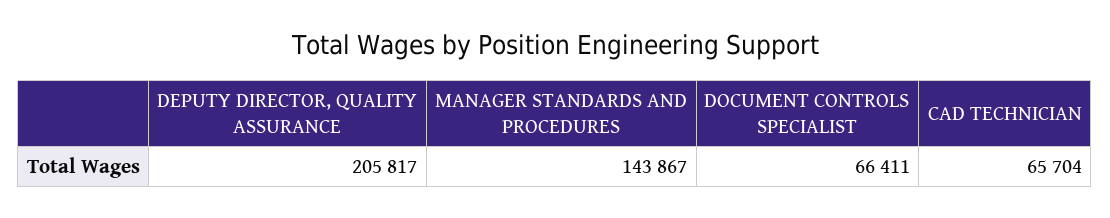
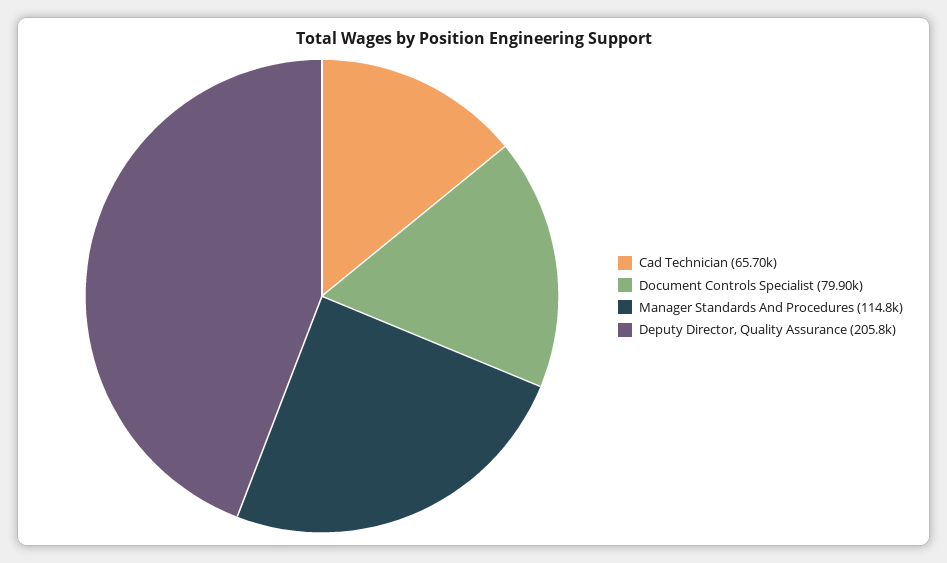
MANAGER STANDARDS AND PROCEDURES: 143867 -> 114800
DOCUMENT CONTROLS SPECIALIST: 66411 -> 79900

